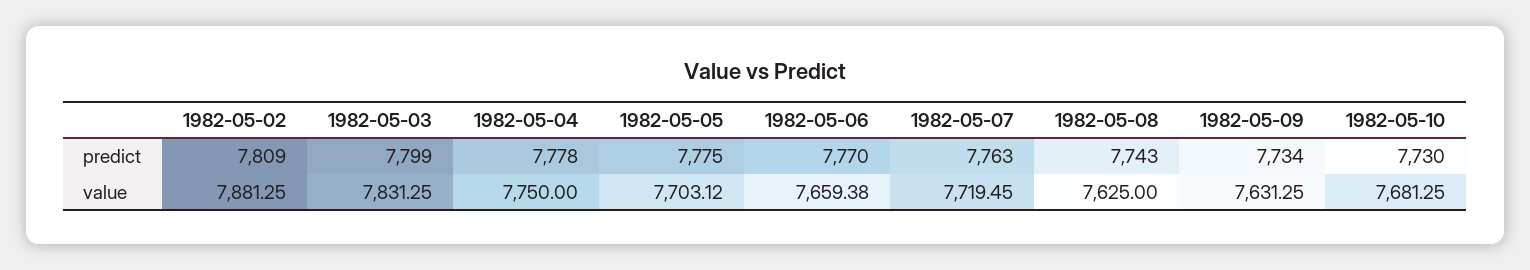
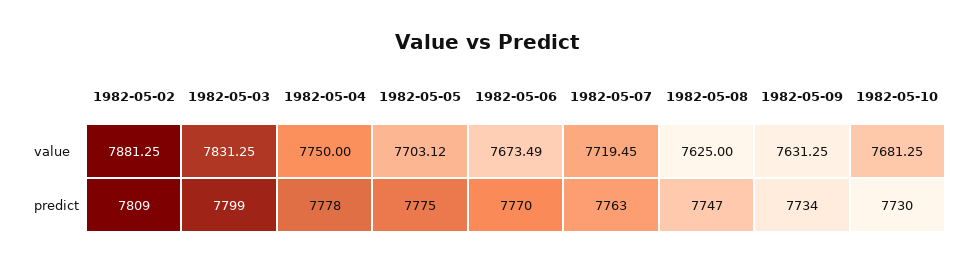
1982-05-08, predict: 7743 -> 7747
1982-05-06, value: 7659.38 -> 7673.49

